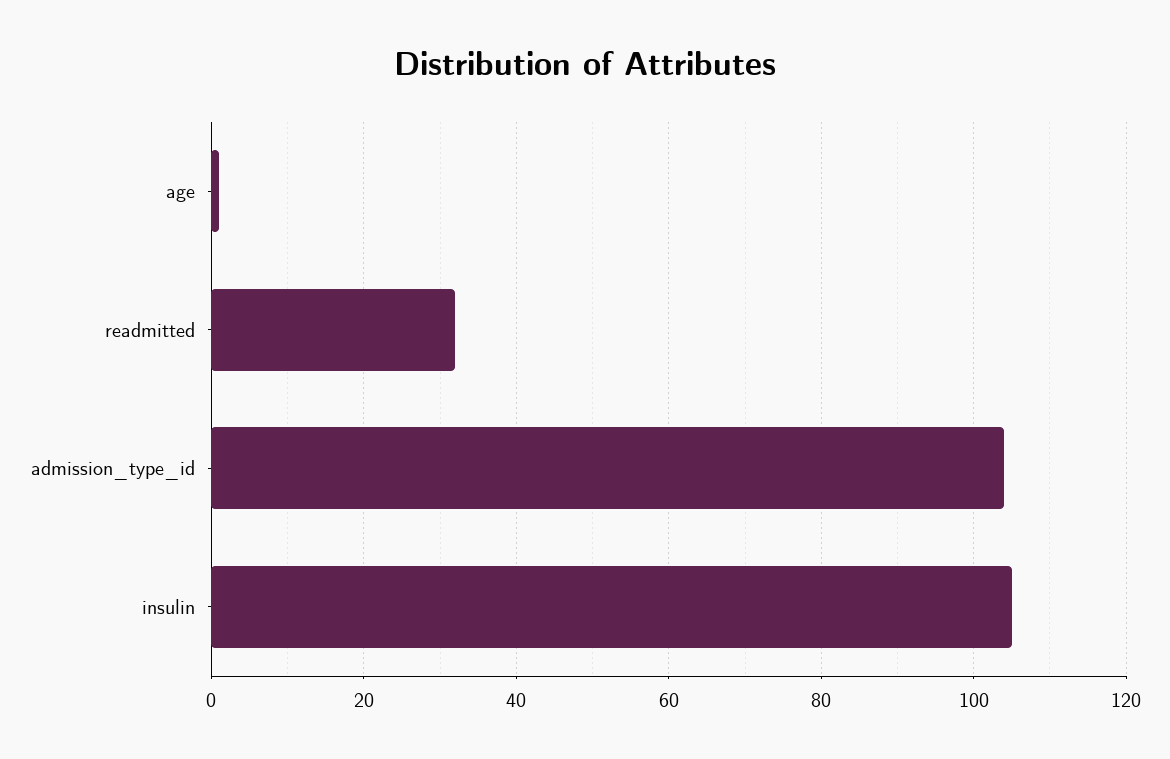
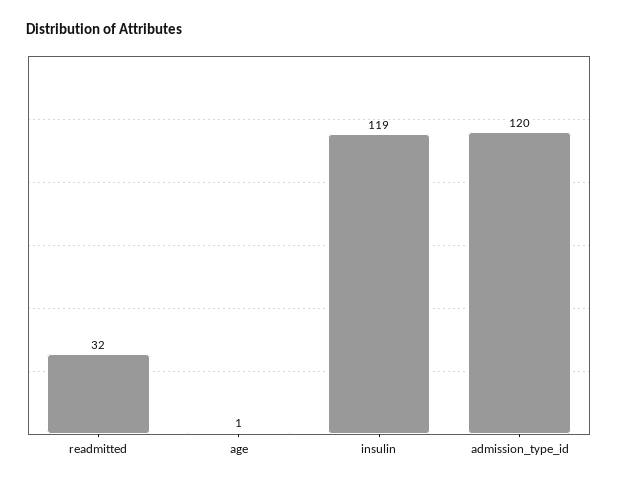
admission_type_id: 105 -> 120
insulin: 105 -> 119

